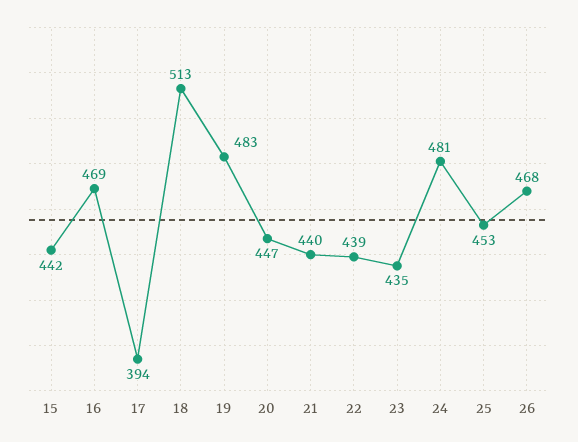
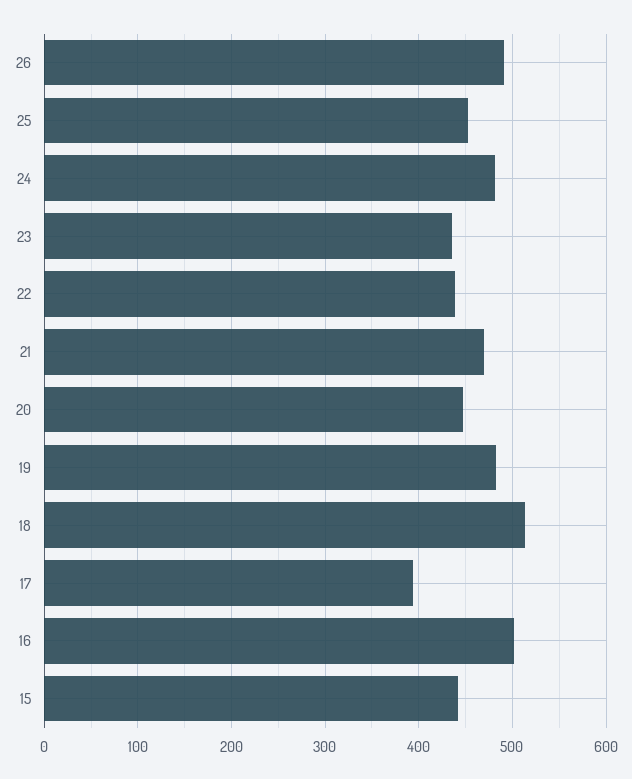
16: 469 -> 500
21: 440 -> 470
26: 468 -> 490

